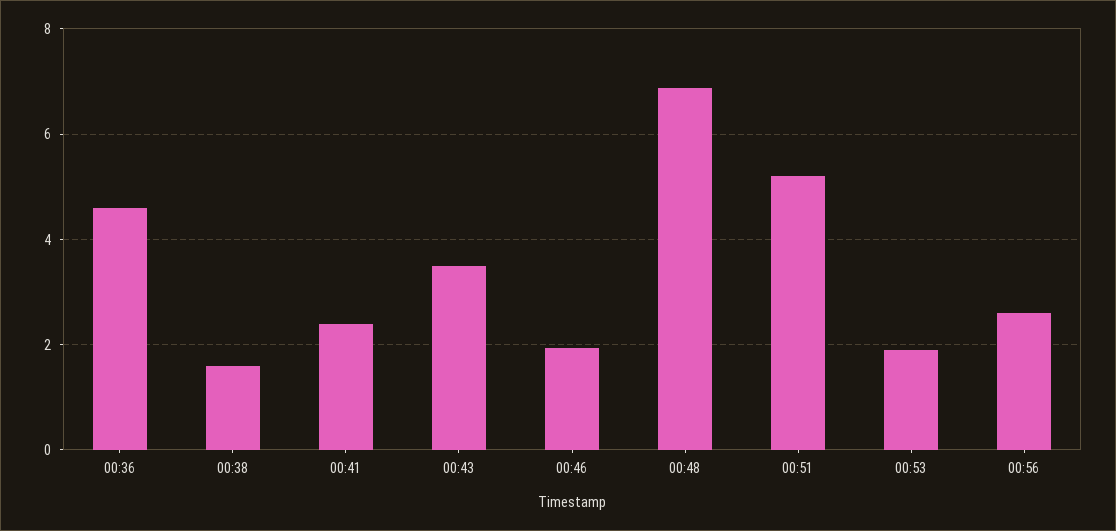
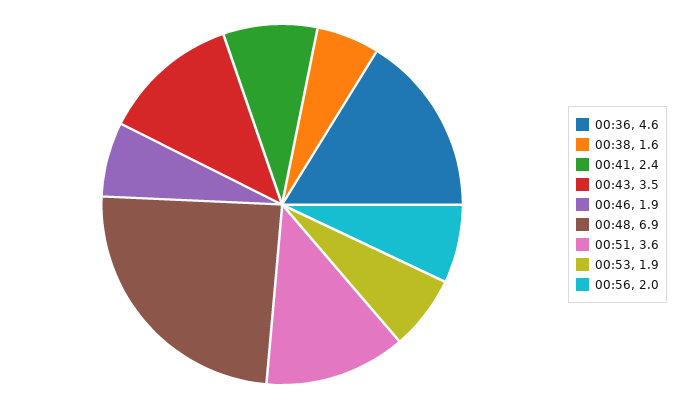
00:51: 5.2 -> 3.6
00:56: 2.6 -> 2

